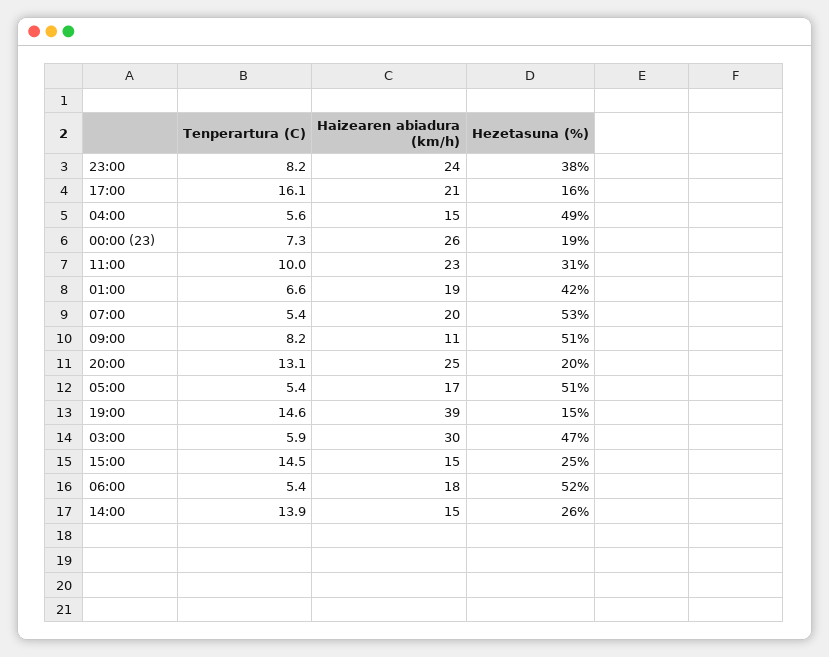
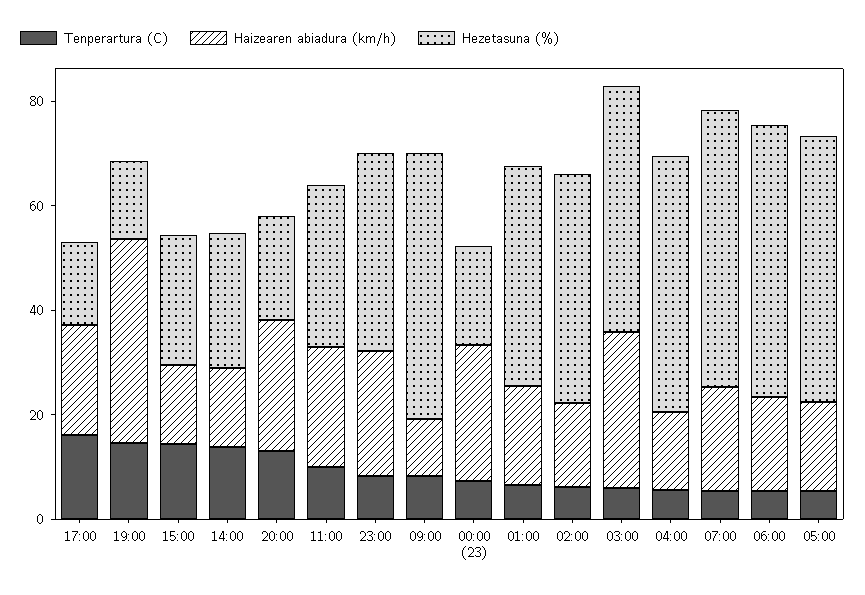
Tenperartura (C), 02:00: none -> 5
Haizearen abiadura (km/h), 02:00: none -> 15
Hezetasuna (%), 02:00: none -> 45

